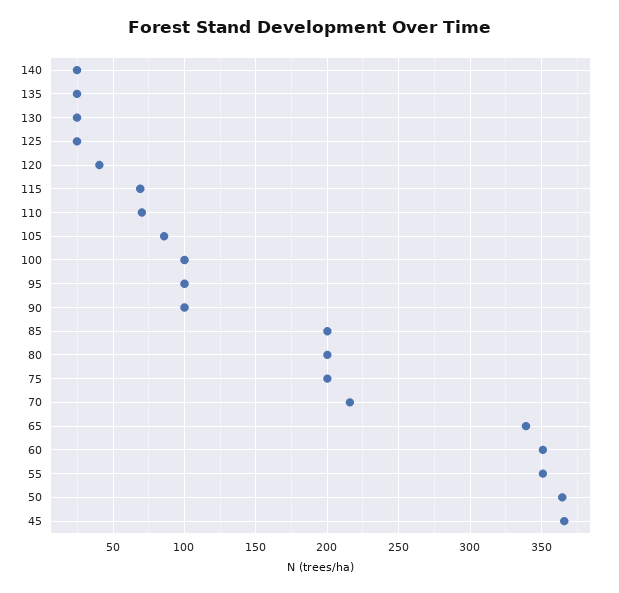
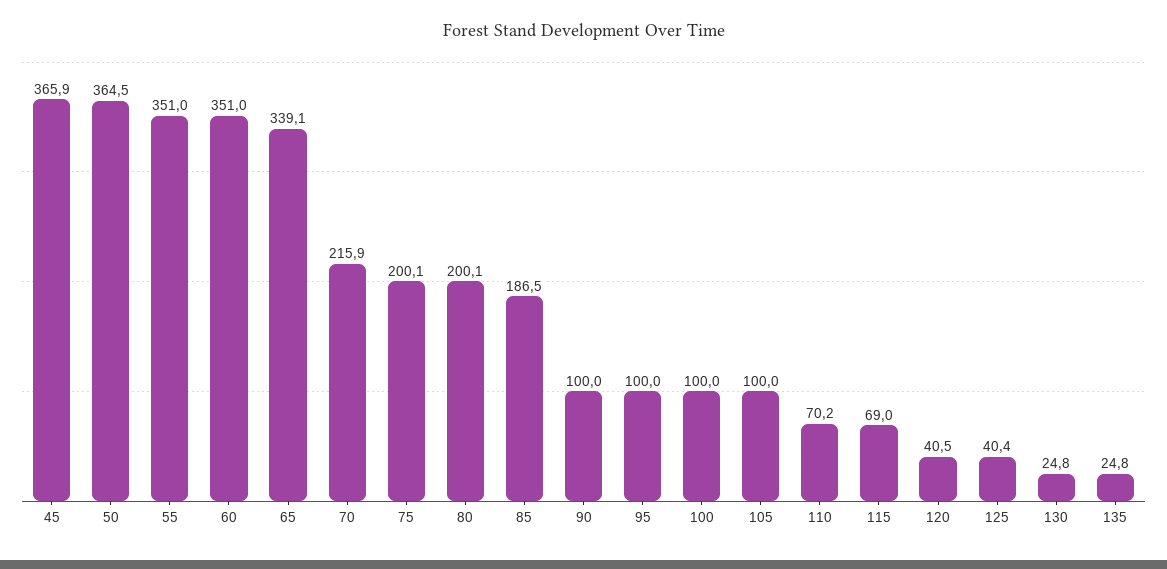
140: 25 -> none
125: 25 -> 40.4
105: 85 -> 100
85: 200 -> 186.5

